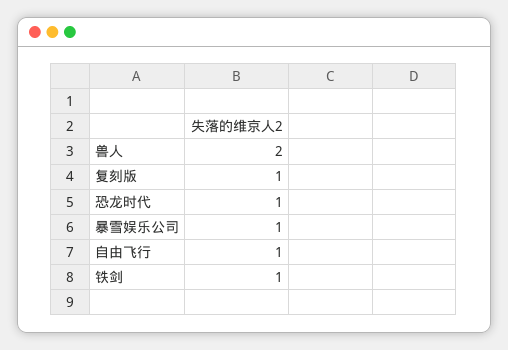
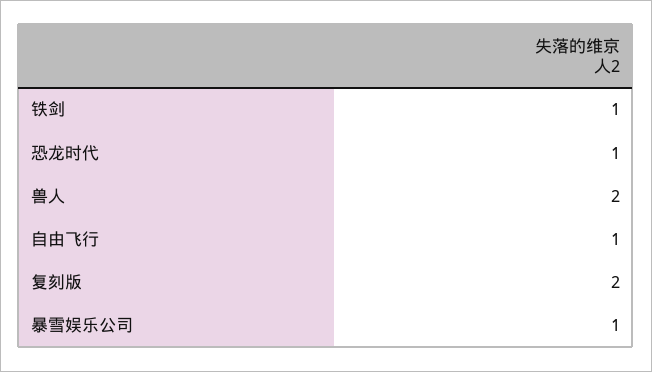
复刻版: 1 -> 2

